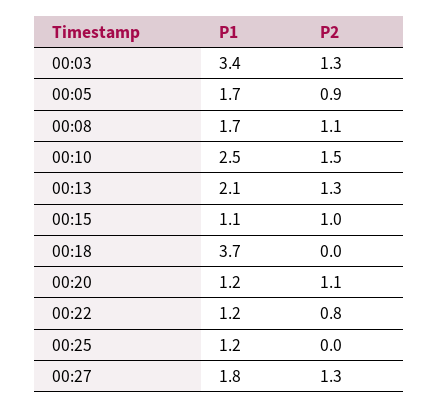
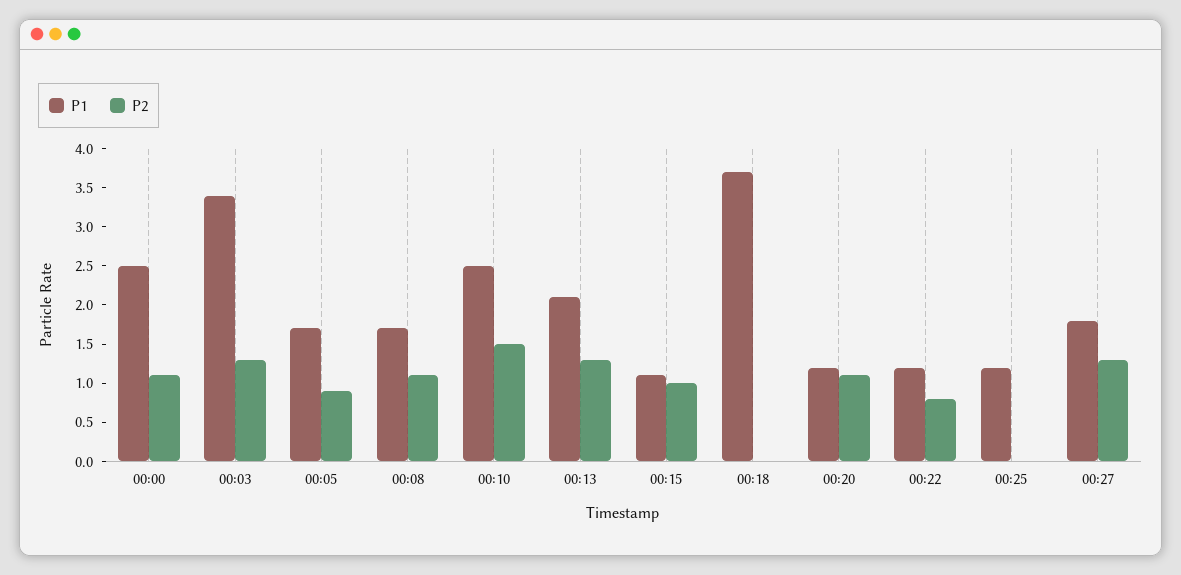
P1, 00:00: none -> 2.5
P2, 00:00: none -> 1

